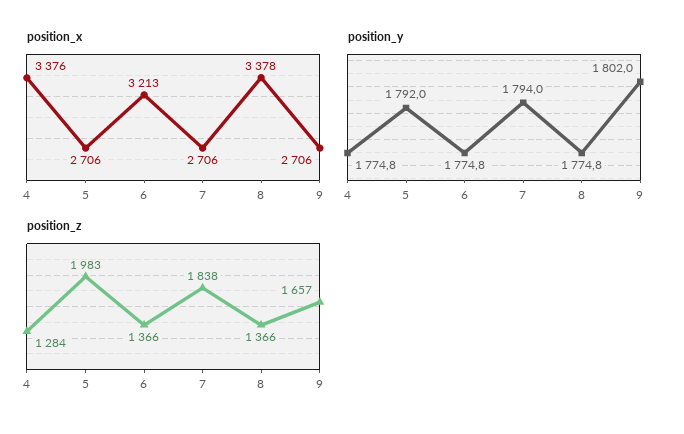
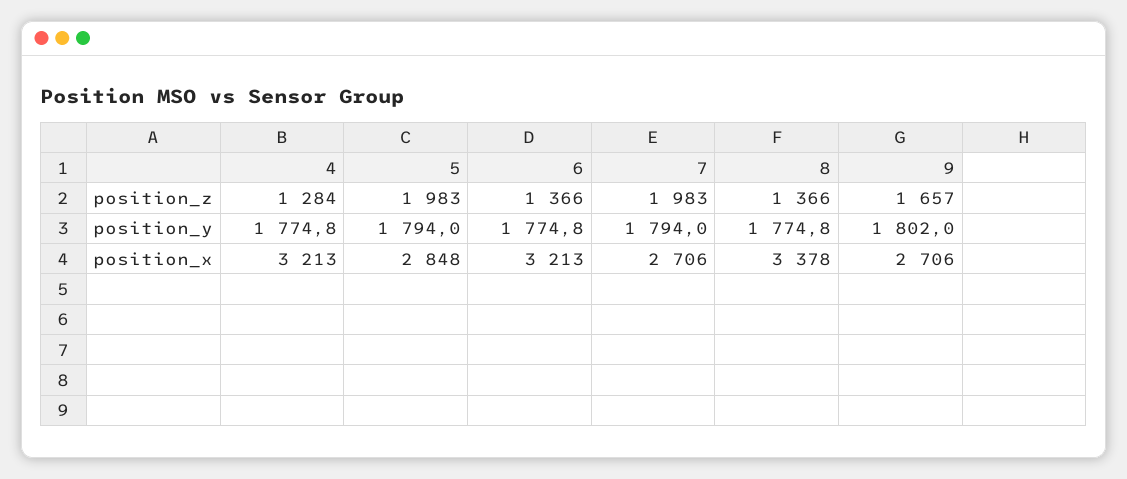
position_x, 4: 3376 -> 3213
position_x, 5: 2706 -> 2848
position_y, 5: 1792 -> 1794
position_z, 7: 1838 -> 1983

